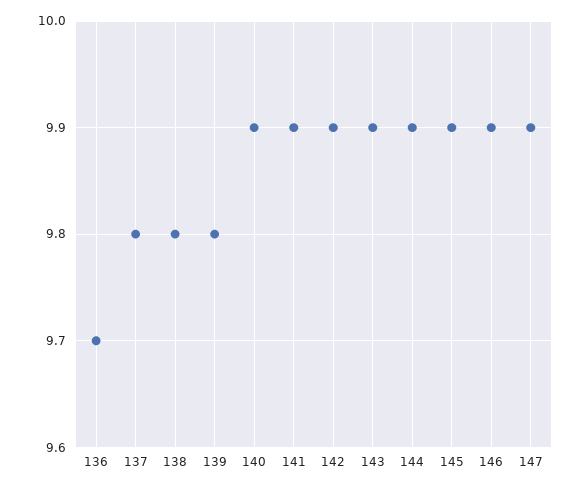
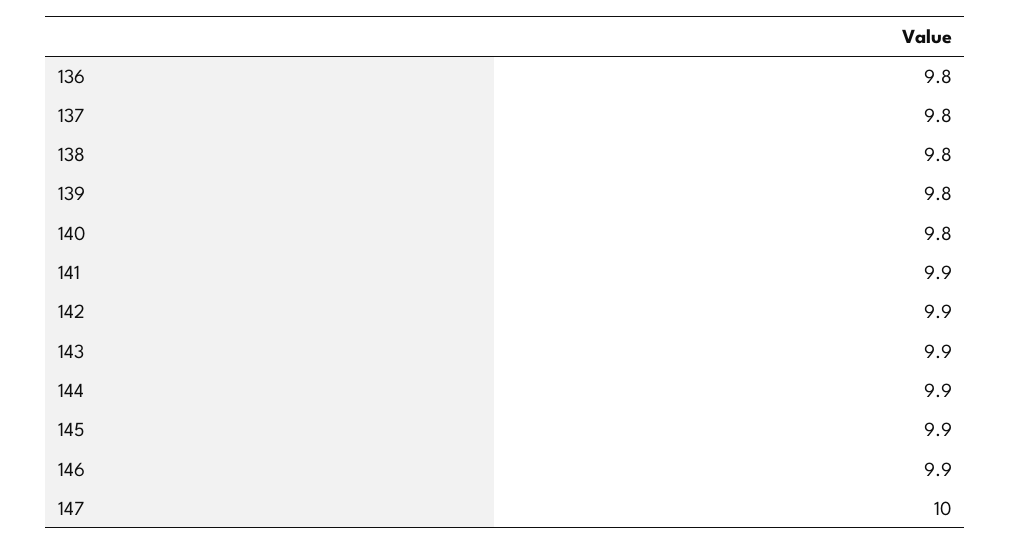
136: 9.7 -> 9.8
140: 9.9 -> 9.8
147: 9.9 -> 10

